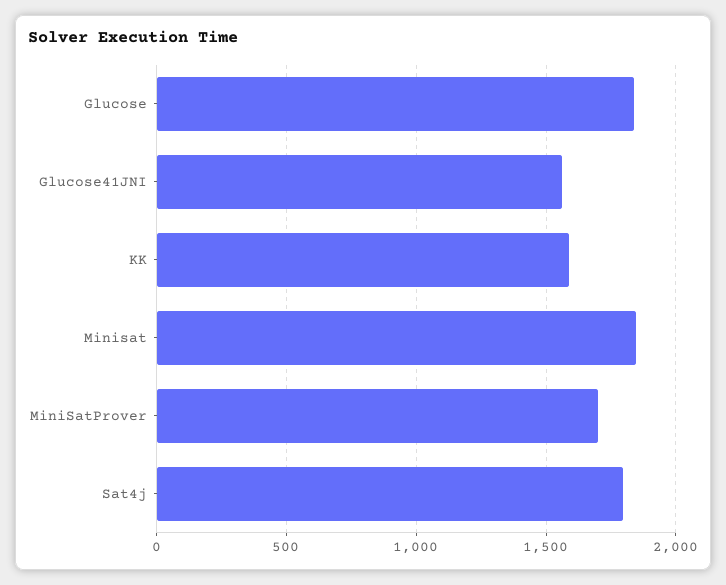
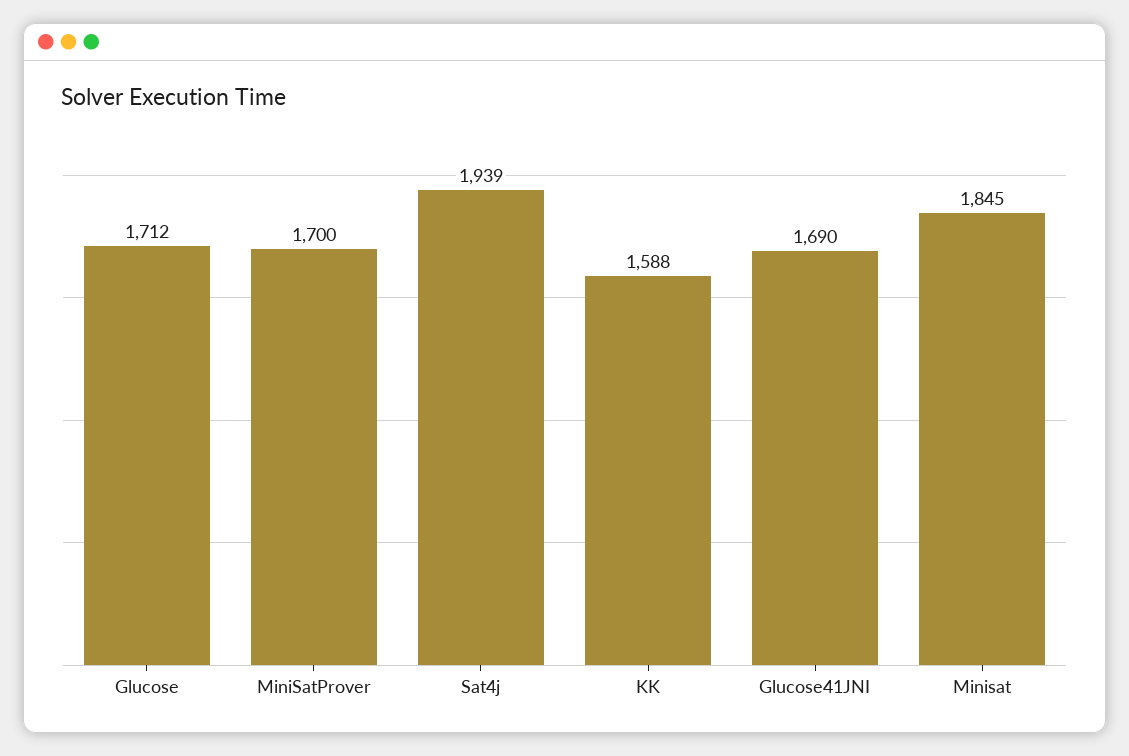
Glucose: 1850 -> 1712
Glucose41JNI: 1550 -> 1690
Sat4j: 1800 -> 1939

